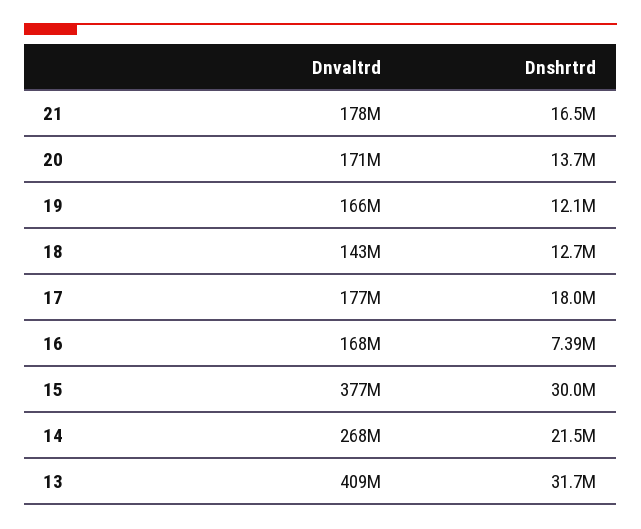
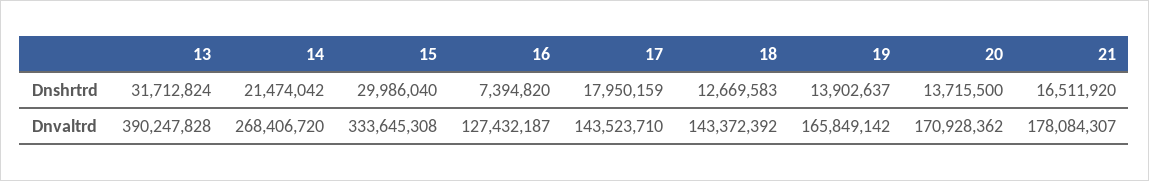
Dnshrtrd, 19: 12100000 -> 13902637
Dnvaltrd, 17: 177000000 -> 143523710
Dnvaltrd, 16: 168000000 -> 127432187
Dnvaltrd, 15: 377000000 -> 333645308
Dnvaltrd, 13: 409000000 -> 390247828

